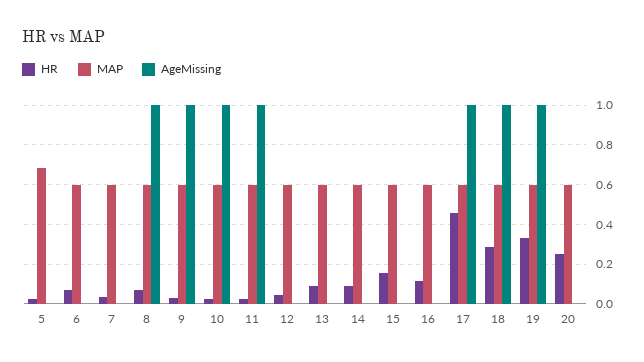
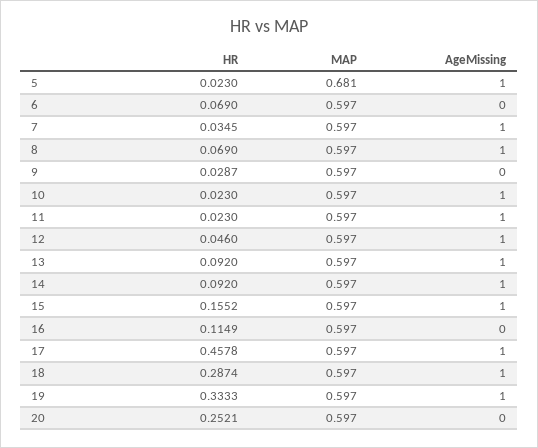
AgeMissing, 5: 0 -> 1
AgeMissing, 7: 0 -> 1
AgeMissing, 9: 1 -> 0
AgeMissing, 12: 0 -> 1
AgeMissing, 13: 0 -> 1
AgeMissing, 14: 0 -> 1
AgeMissing, 15: 0 -> 1

